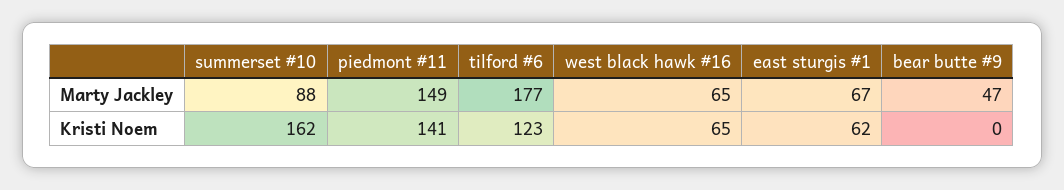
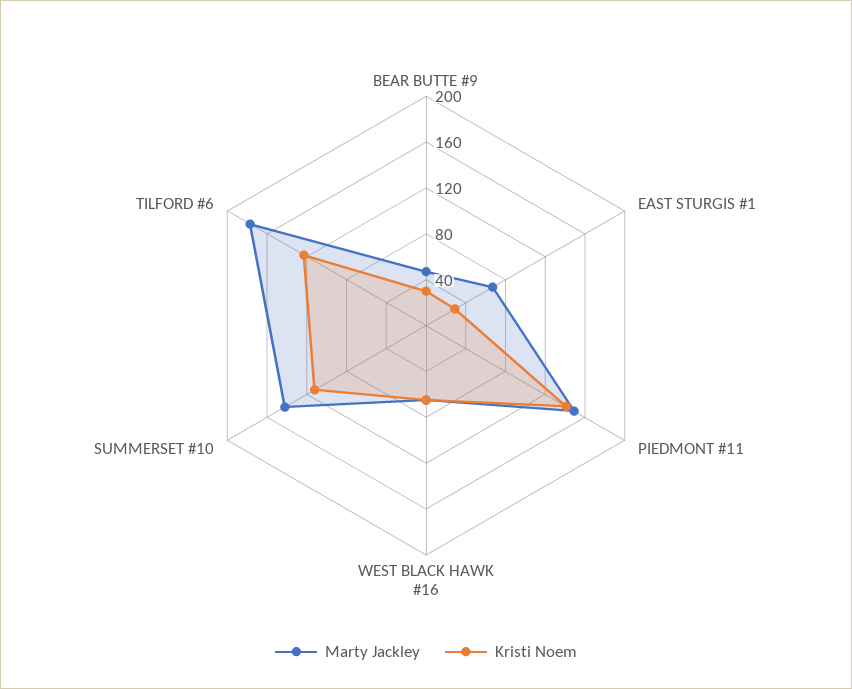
Marty Jackley, summerset #10: 88 -> 140
Kristi Noem, summerset #10: 162 -> 110
Kristi Noem, east sturgis #1: 62 -> 30
Kristi Noem, bear butte #9: 0 -> 30

